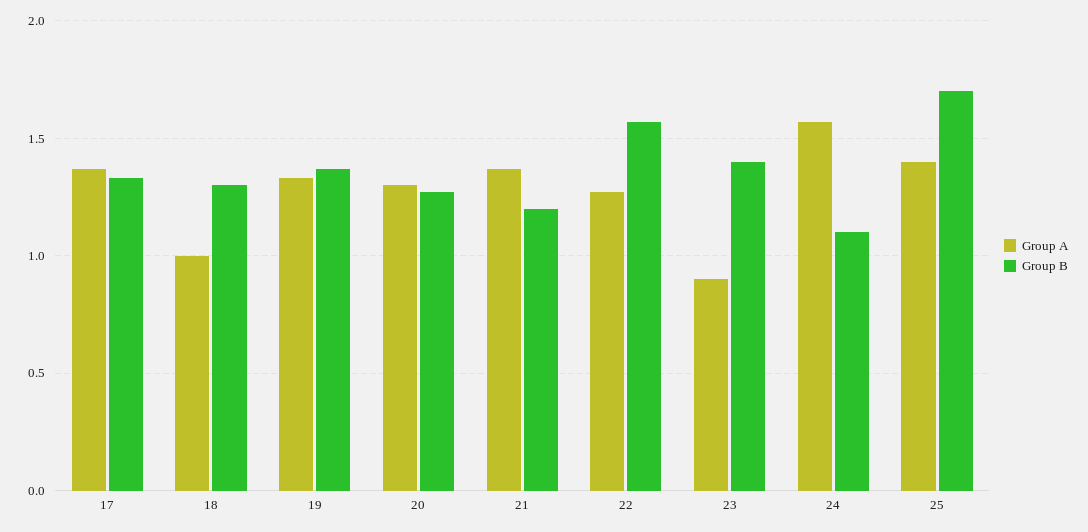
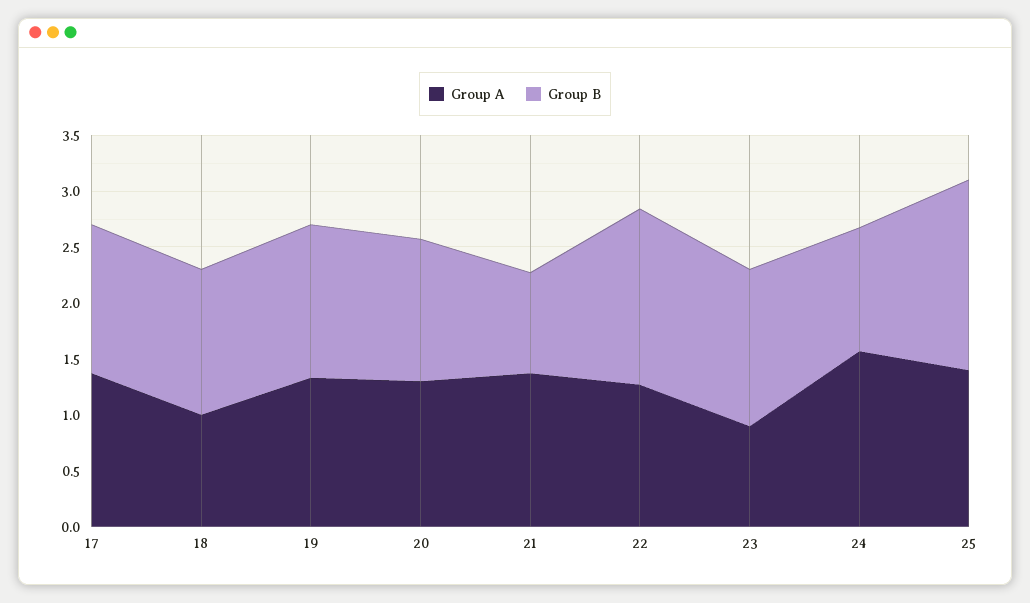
Group B, 21: 1.2 -> 0.9

